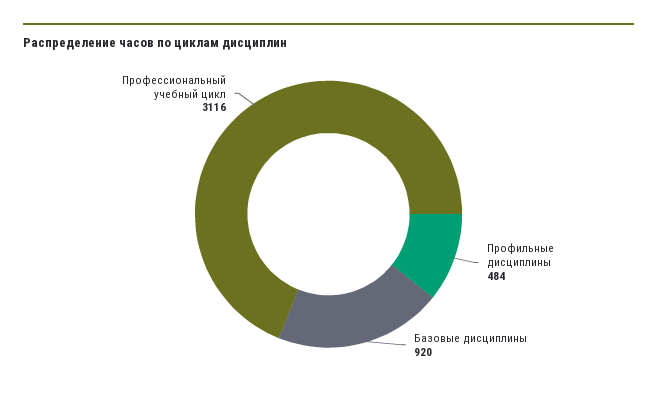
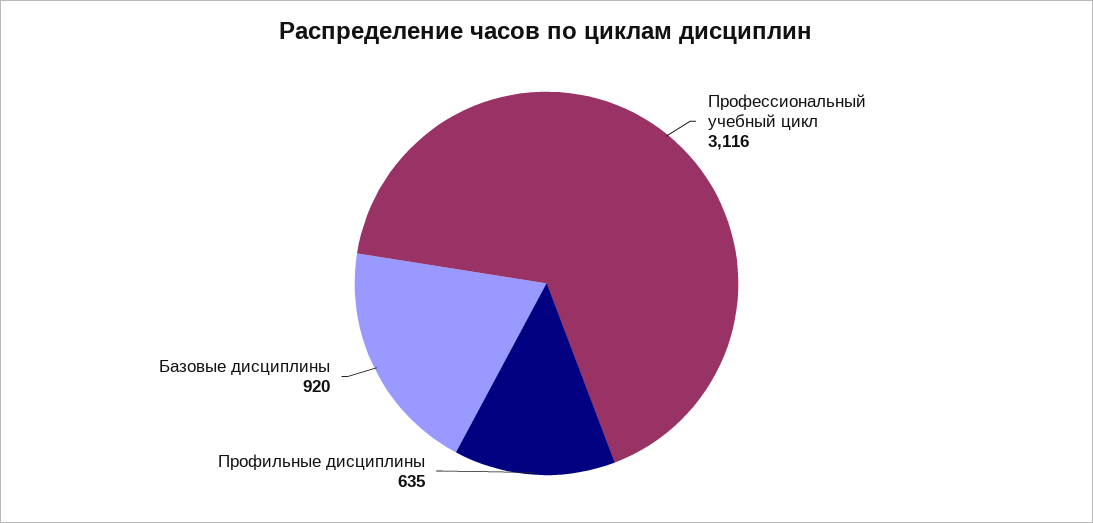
Профильные дисциплины: 484 -> 635

